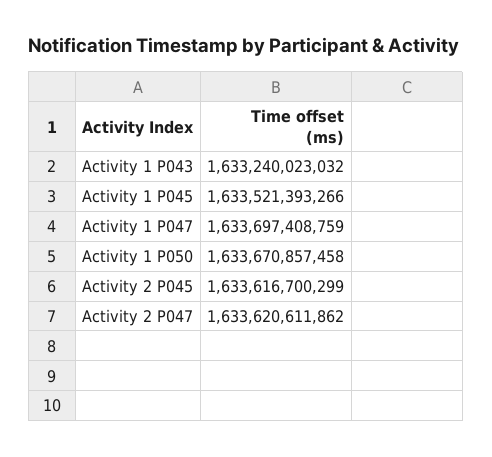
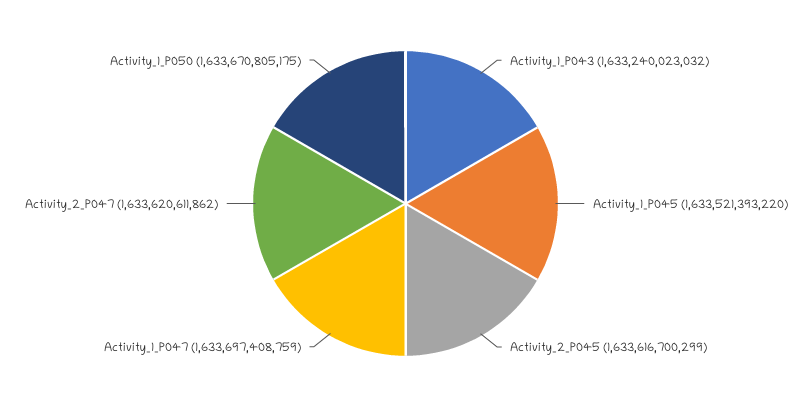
Activity 1 P045: 1633521393266 -> 1633521393220
Activity 1 P050: 1633670857458 -> 1633670805175

